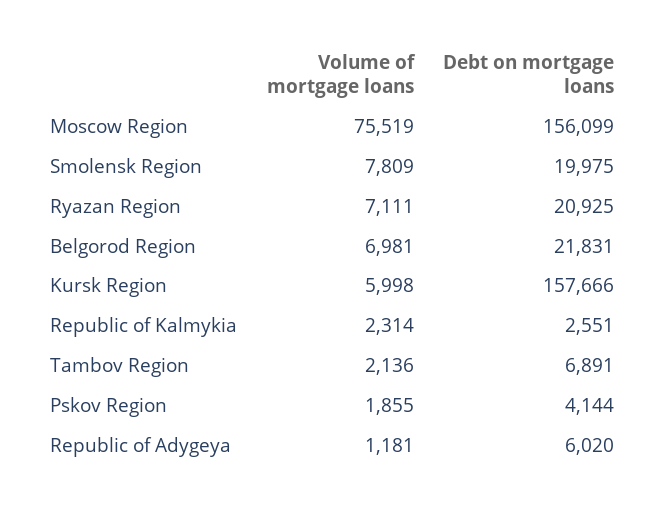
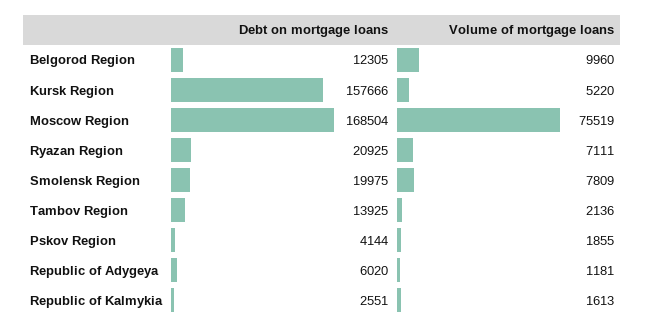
Debt on mortgage loans, Moscow Region: 156099 -> 168504
Volume of mortgage loans, Belgorod Region: 6981 -> 9960
Debt on mortgage loans, Belgorod Region: 21831 -> 12305
Volume of mortgage loans, Kursk Region: 5998 -> 5220
Volume of mortgage loans, Republic of Kalmykia: 2314 -> 1613
Debt on mortgage loans, Tambov Region: 6891 -> 13925

